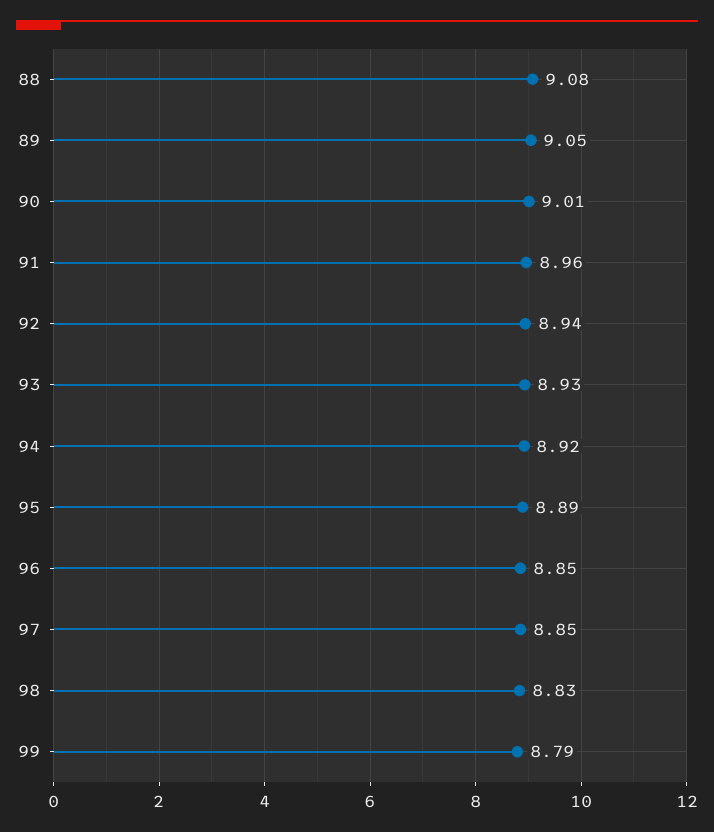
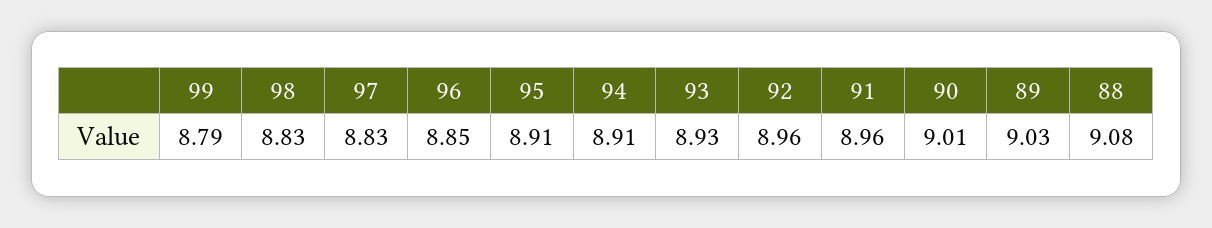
89: 9.05 -> 9.03
92: 8.94 -> 8.96
94: 8.92 -> 8.91
95: 8.89 -> 8.91
97: 8.85 -> 8.83

